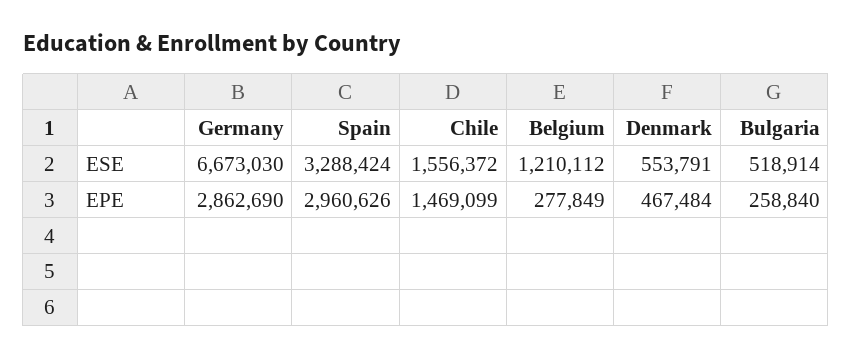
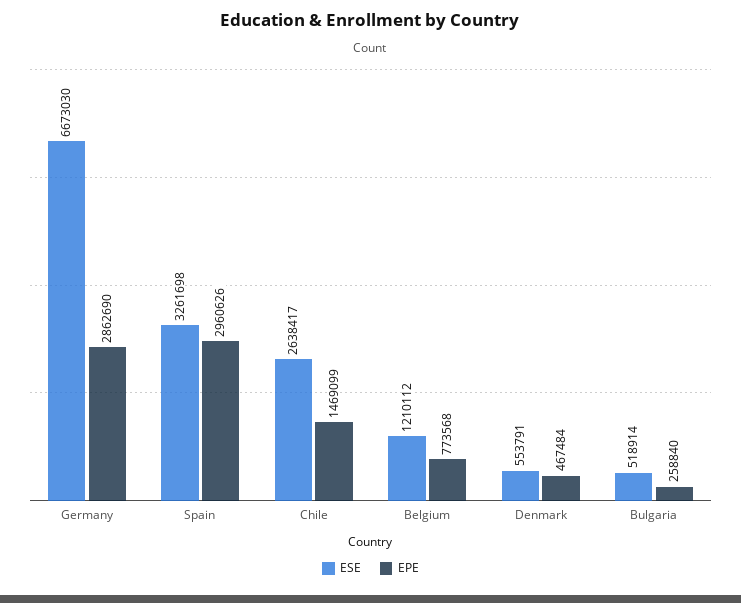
ESE, Spain: 3288424 -> 3261698
ESE, Chile: 1556372 -> 2638417
EPE, Belgium: 277849 -> 773568

